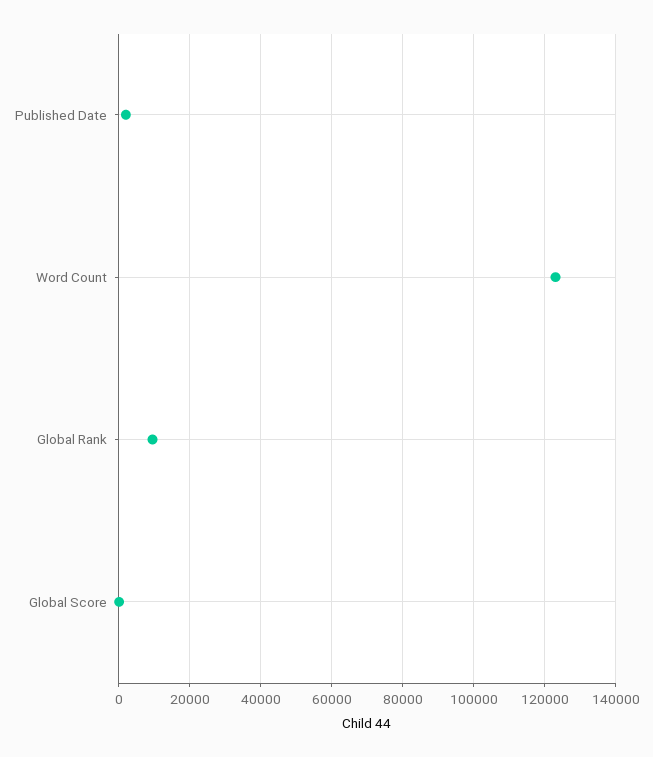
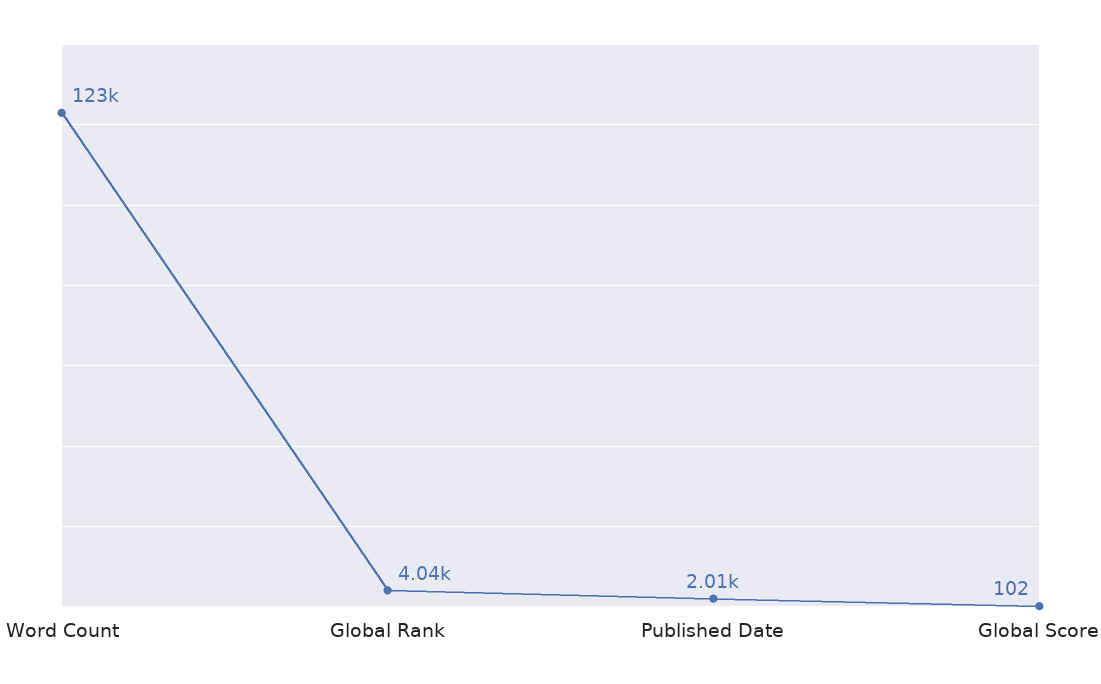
Global Rank: 10000 -> 4040

